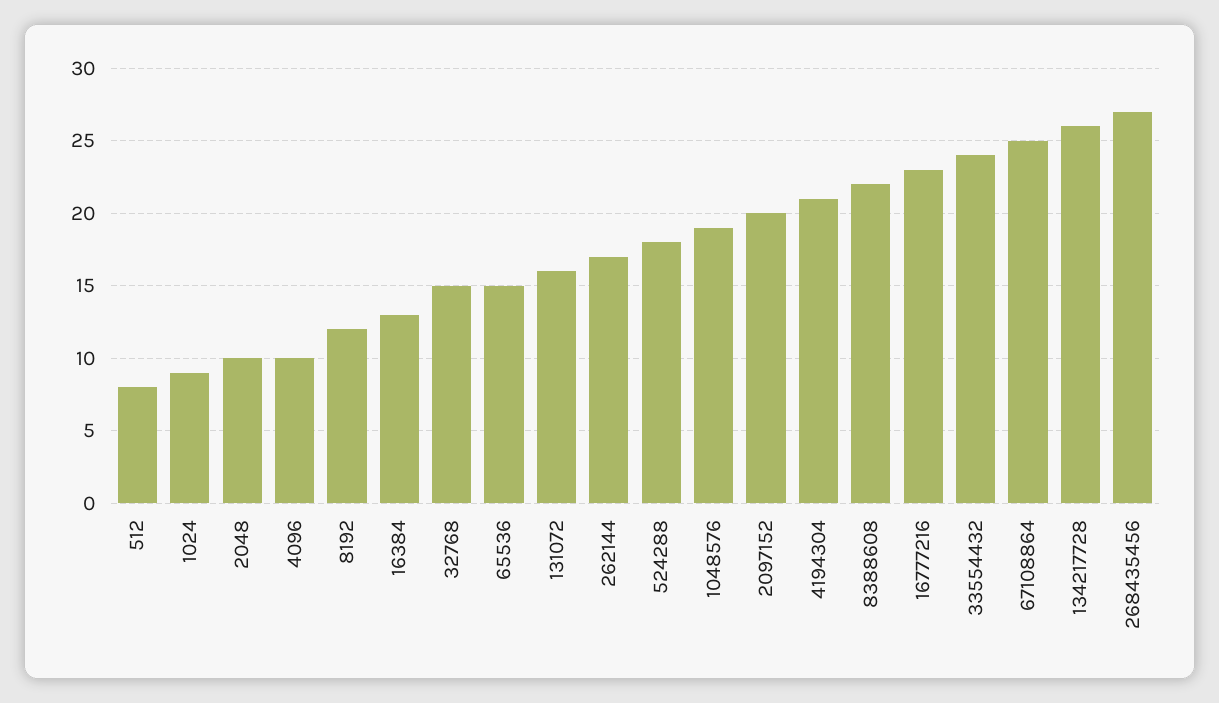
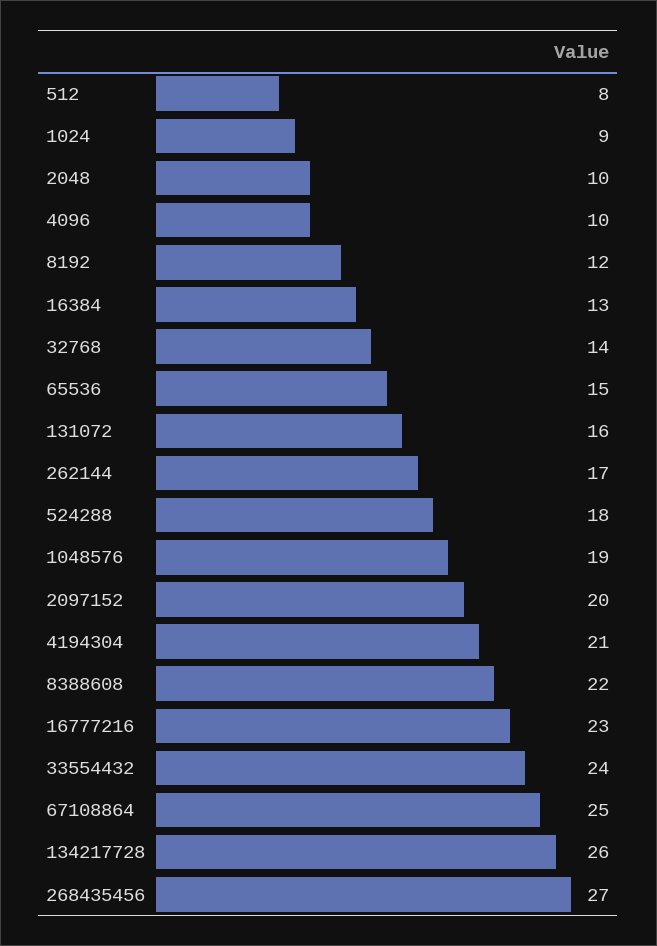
32768: 15 -> 14

